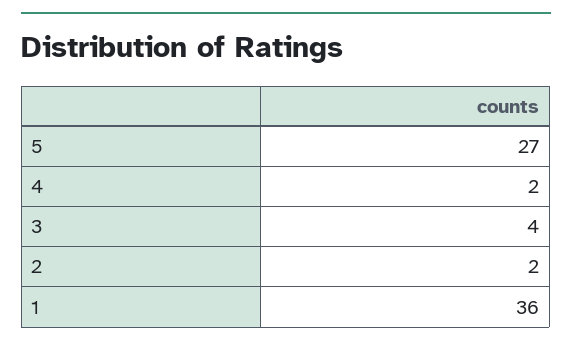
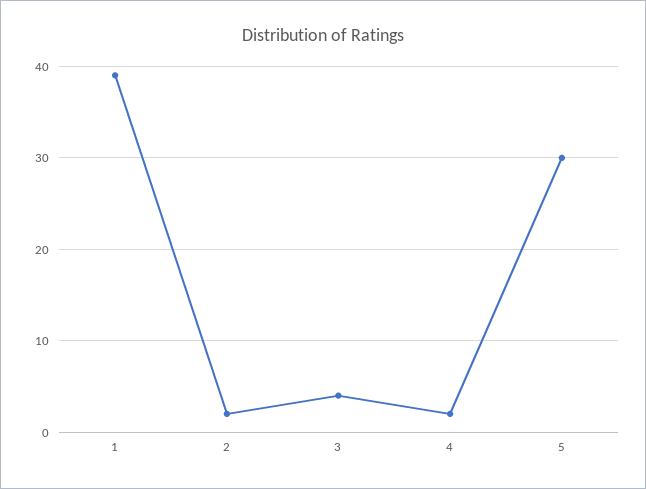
5: 27 -> 30
1: 36 -> 39

